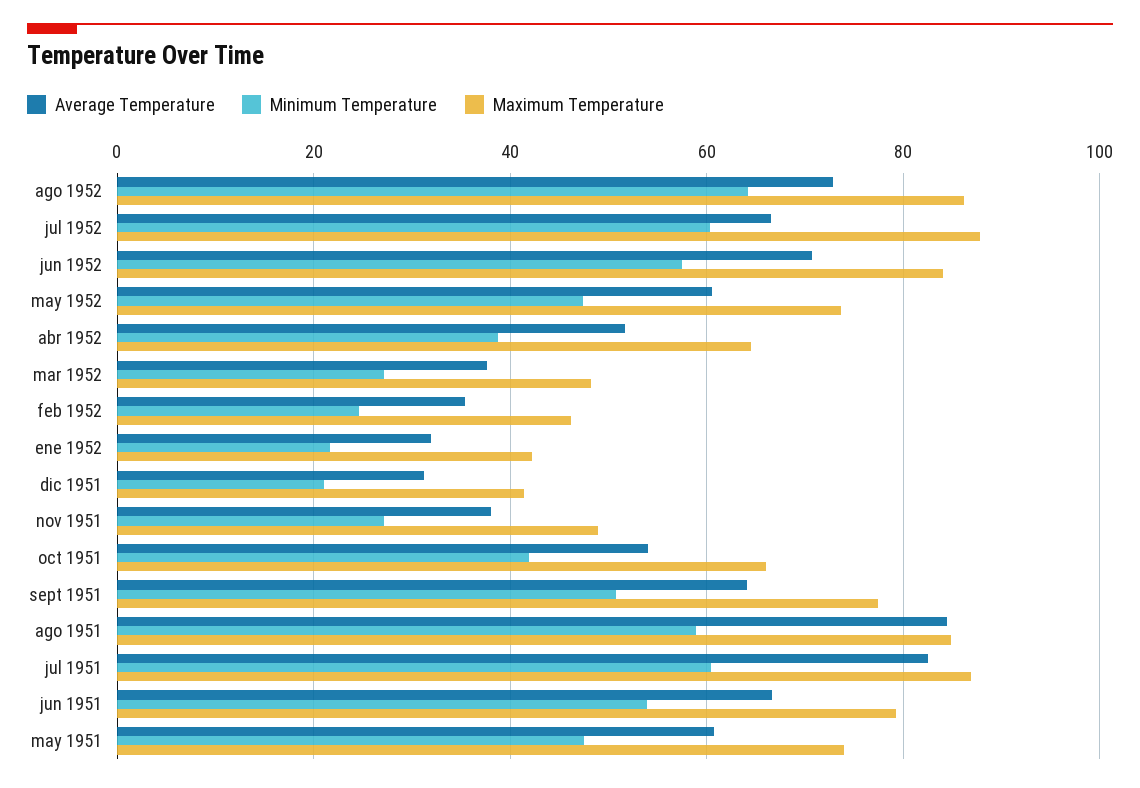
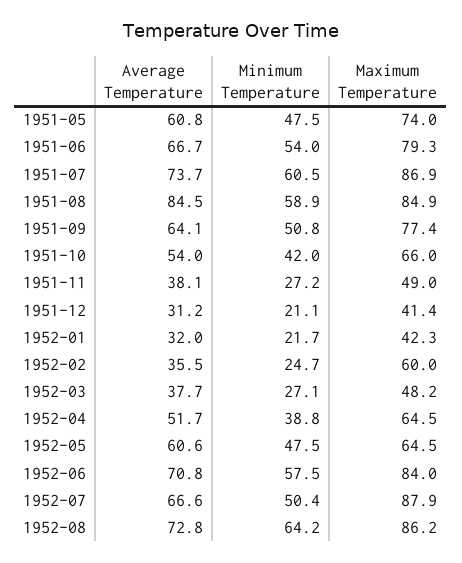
Minimum Temperature, jul 1952: 60 -> 50.4
Maximum Temperature, may 1952: 74 -> 64.5
Maximum Temperature, feb 1952: 46 -> 60
Average Temperature, jul 1951: 82 -> 73.7

